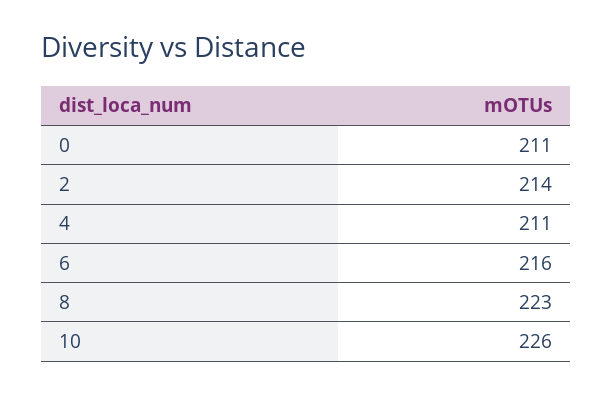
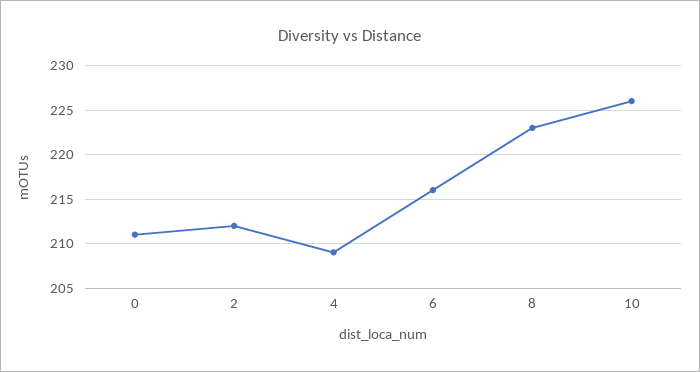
2: 214 -> 212
4: 211 -> 209

